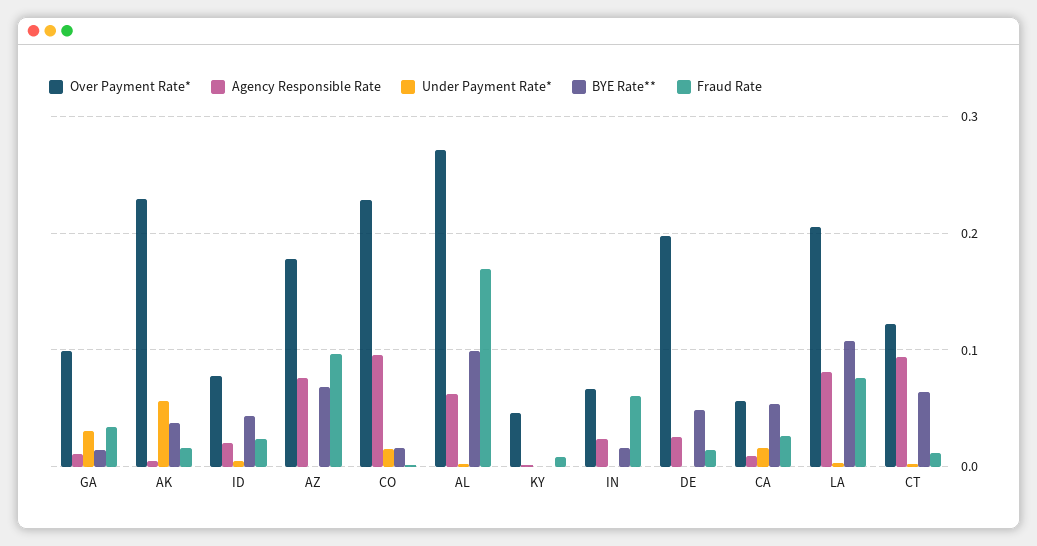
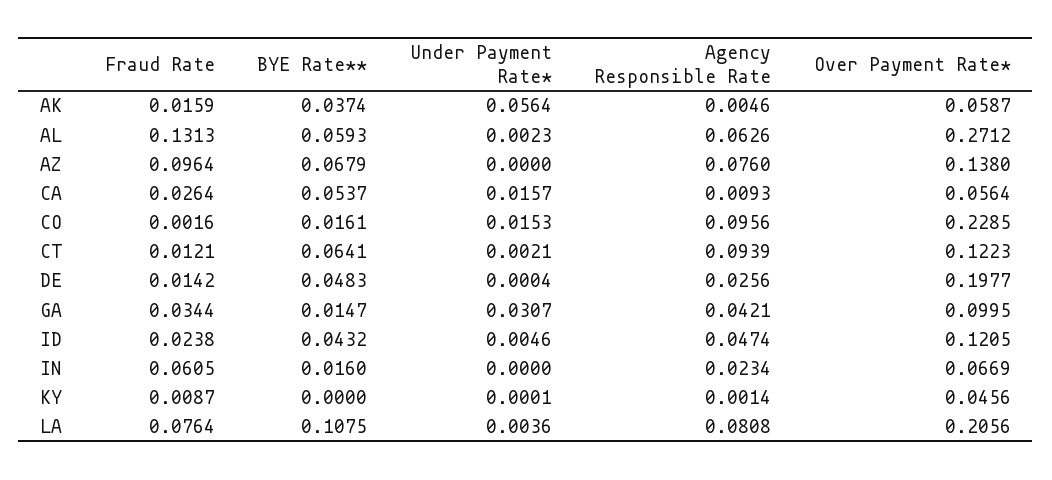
Agency Responsible Rate, GA: 0.01 -> 0.0421
Over Payment Rate*, AK: 0.23 -> 0.0587
Over Payment Rate*, ID: 0.08 -> 0.1205
Agency Responsible Rate, ID: 0.02 -> 0.0474
Over Payment Rate*, AZ: 0.18 -> 0.138
BYE Rate**, AL: 0.1 -> 0.0593
Fraud Rate, AL: 0.17 -> 0.1313

